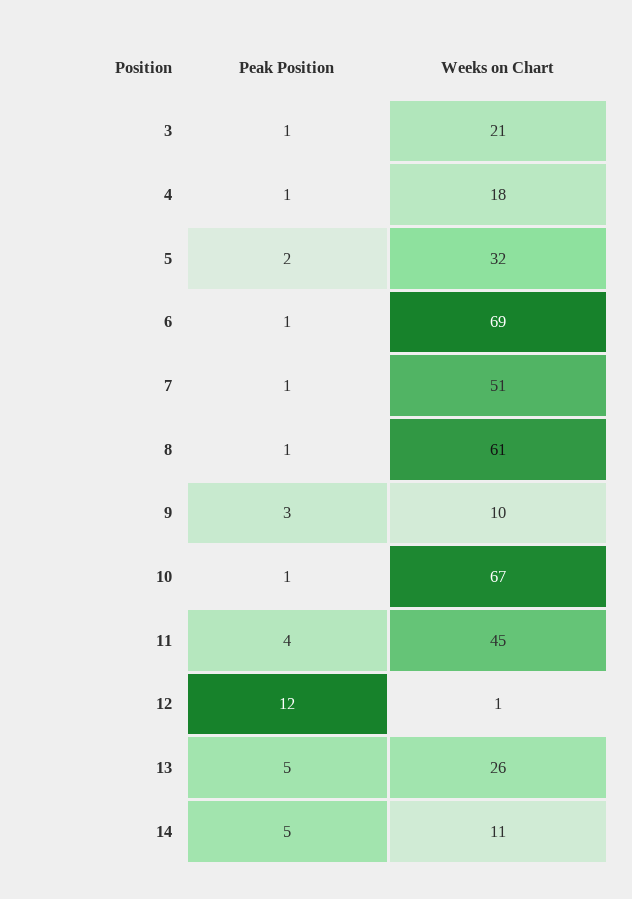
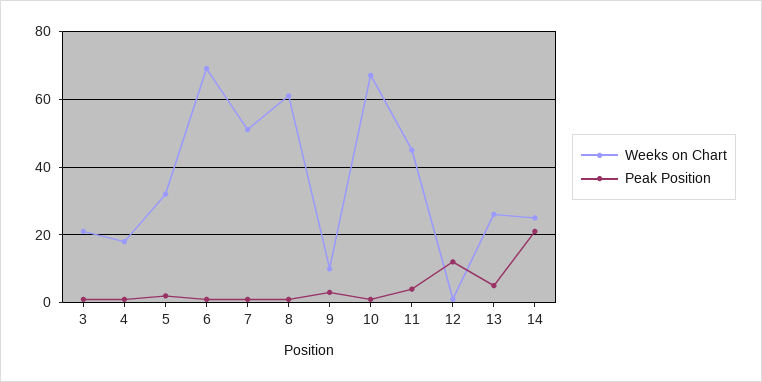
Peak Position, 14: 5 -> 20
Weeks on Chart, 14: 11 -> 25

